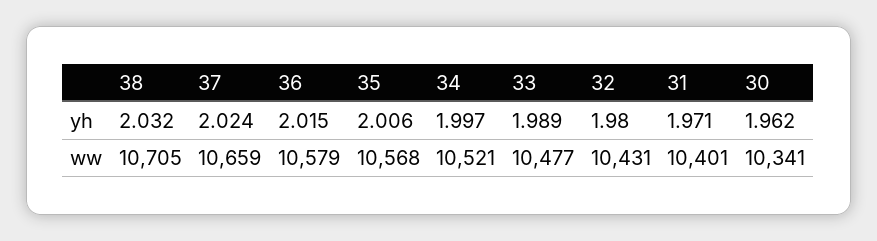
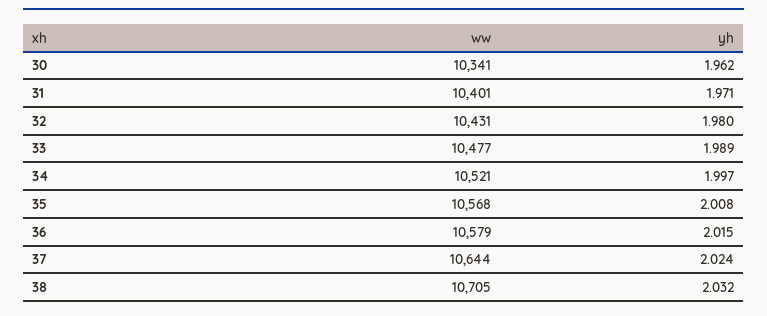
35, yh: 2.006 -> 2.008
37, ww: 10659 -> 10644

